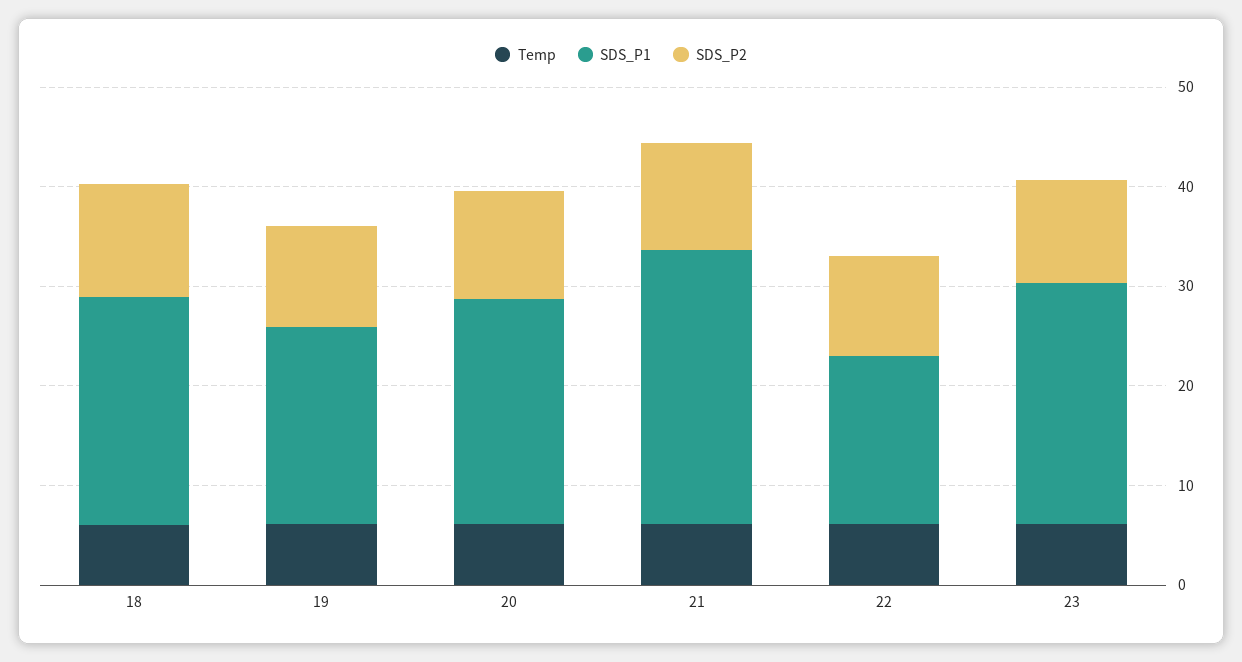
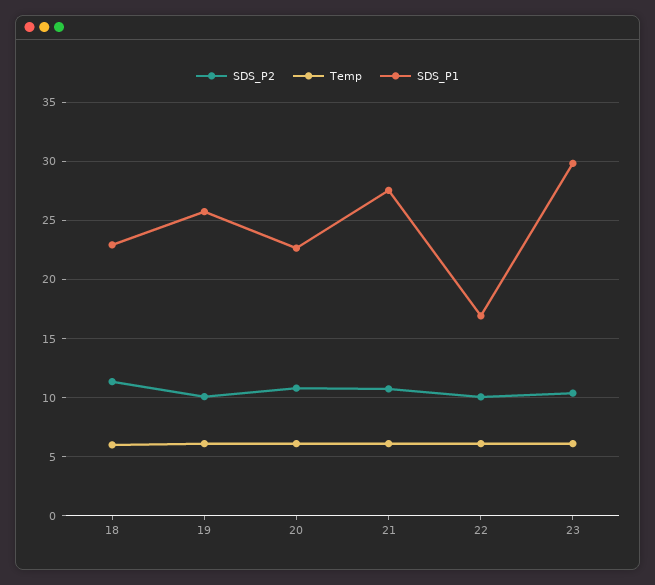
SDS_P1, 19: 20 -> 26
SDS_P1, 23: 24 -> 30

